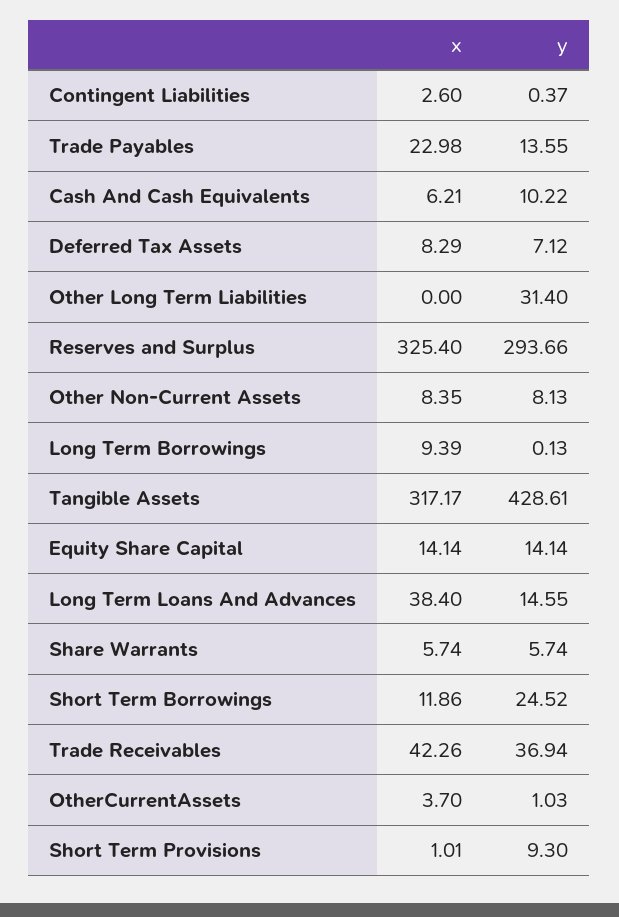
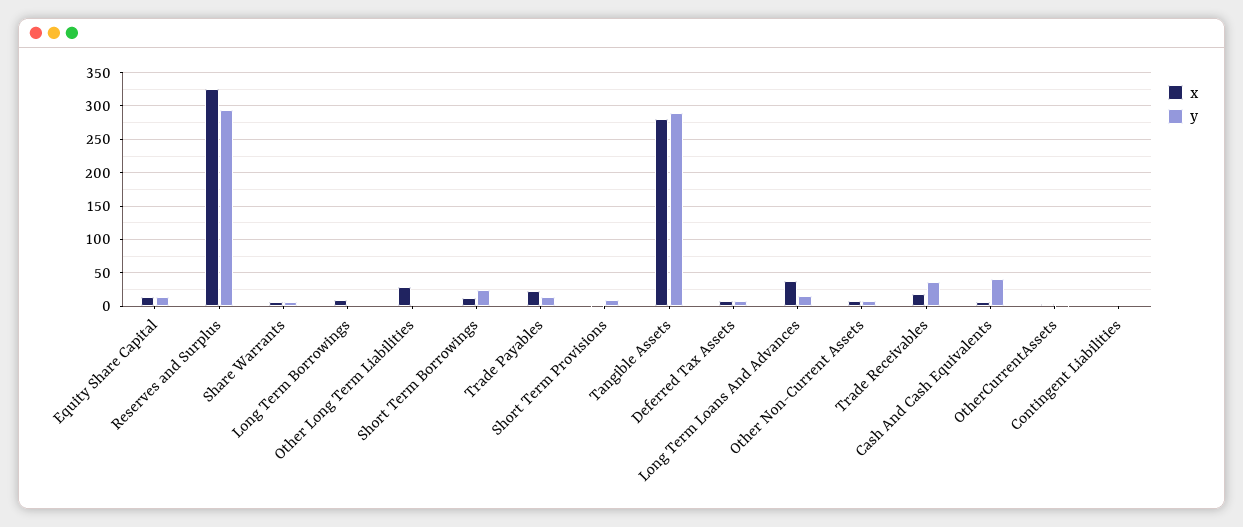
y, Cash And Cash Equivalents: 10.22 -> 40
x, Other Long Term Liabilities: 0 -> 30
y, Other Long Term Liabilities: 31.4 -> 0
x, Tangible Assets: 317.17 -> 280
y, Tangible Assets: 428.61 -> 290
x, Trade Receivables: 42.26 -> 20

